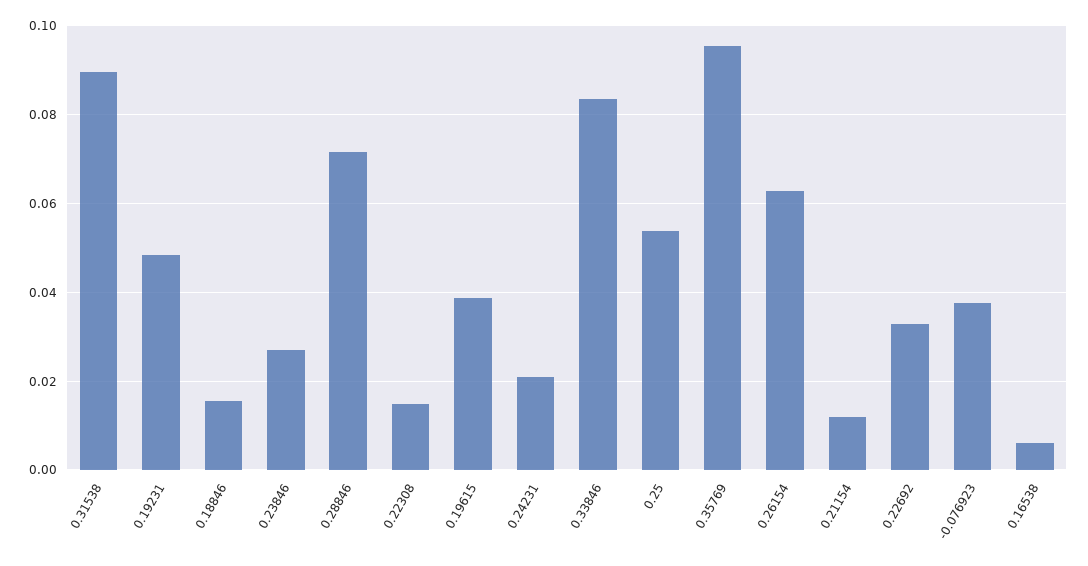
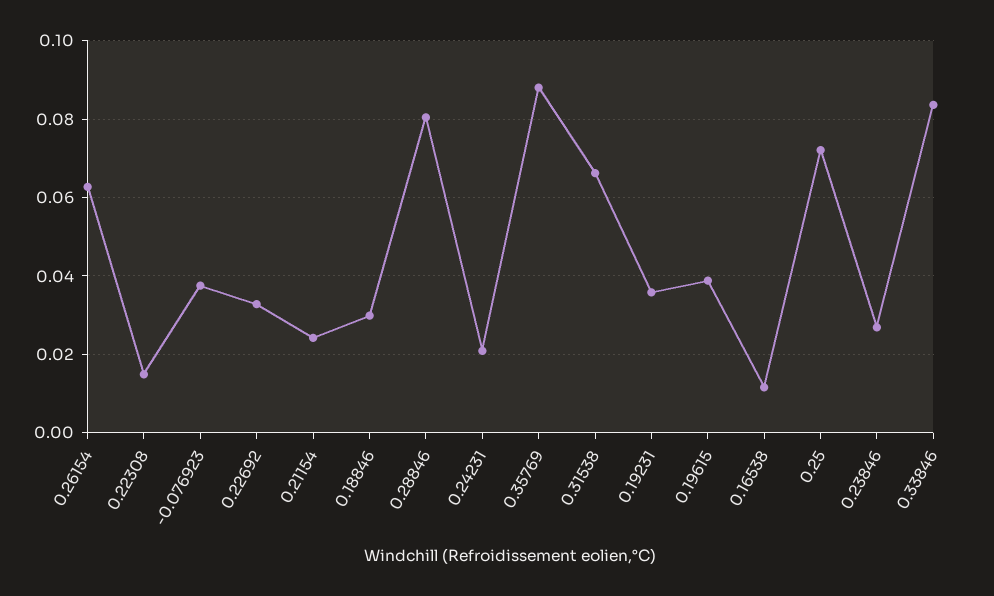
0.31538: 0.09 -> 0.066
0.19231: 0.048 -> 0.036
0.18846: 0.016 -> 0.03
0.28846: 0.072 -> 0.08
0.25: 0.054 -> 0.072
0.35769: 0.096 -> 0.088
0.21154: 0.012 -> 0.024
0.16538: 0.006 -> 0.012

